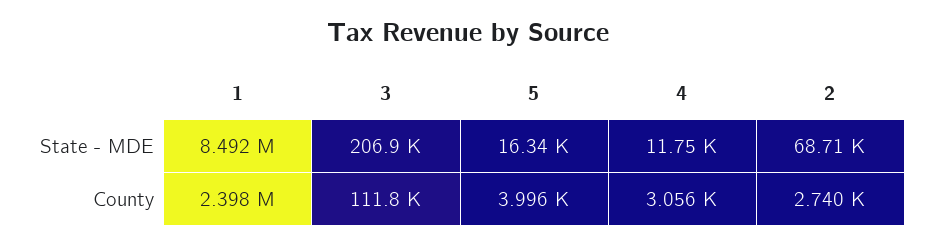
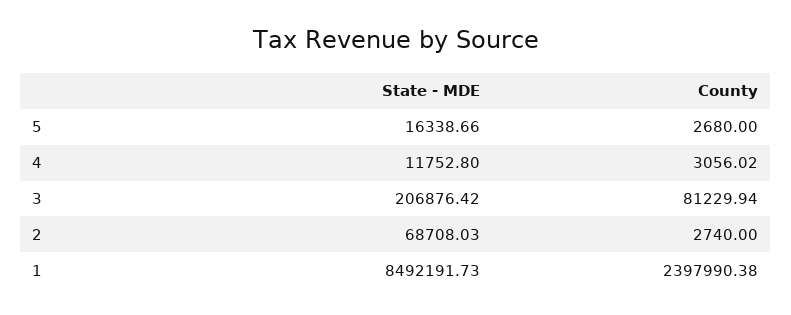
3, County: 111800 -> 81229.94
5, County: 3996 -> 2680

